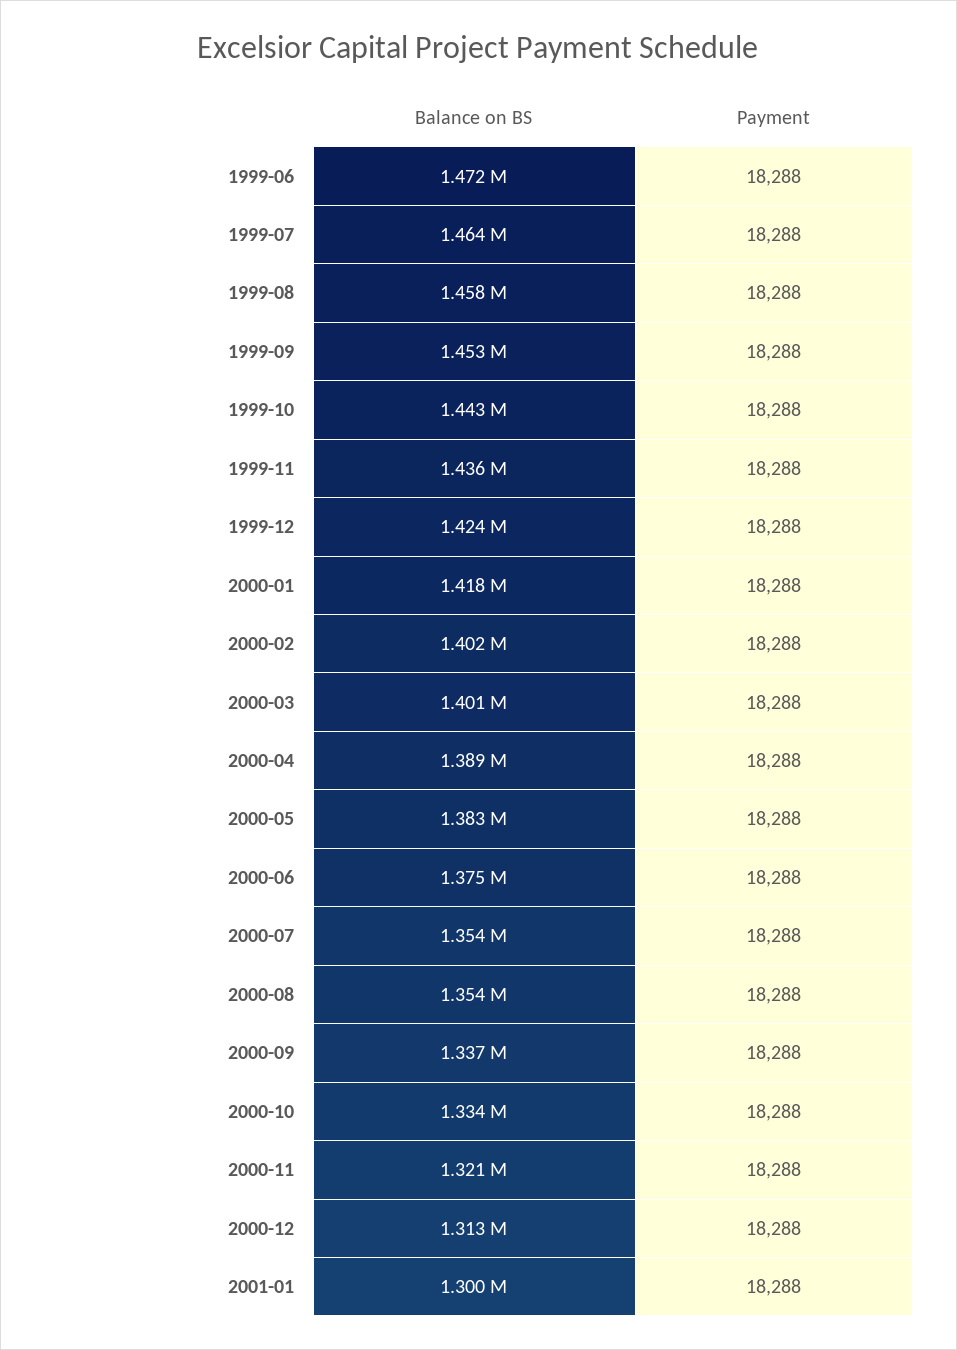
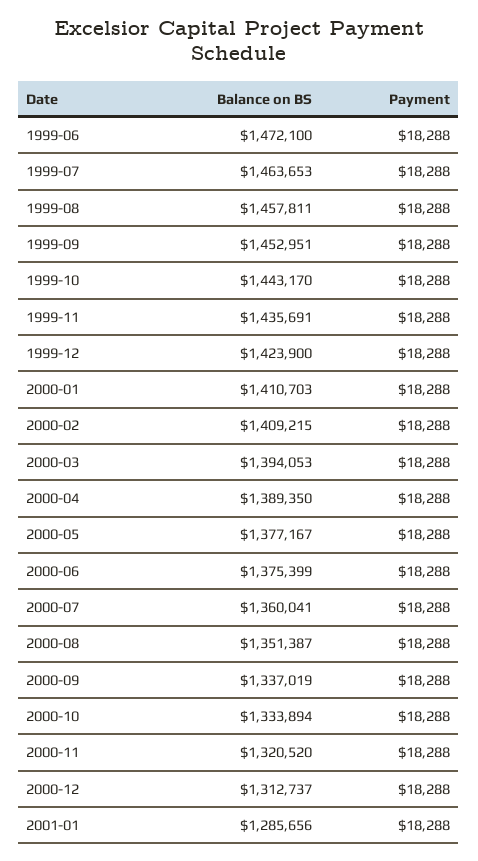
Balance on BS, 2000-01: 1418000 -> 1410703
Balance on BS, 2000-02: 1402000 -> 1409215
Balance on BS, 2000-03: 1401000 -> 1394053
Balance on BS, 2000-05: 1383000 -> 1377167
Balance on BS, 2000-07: 1354000 -> 1360041
Balance on BS, 2000-08: 1354000 -> 1351387
Balance on BS, 2001-01: 1300000 -> 1285656

